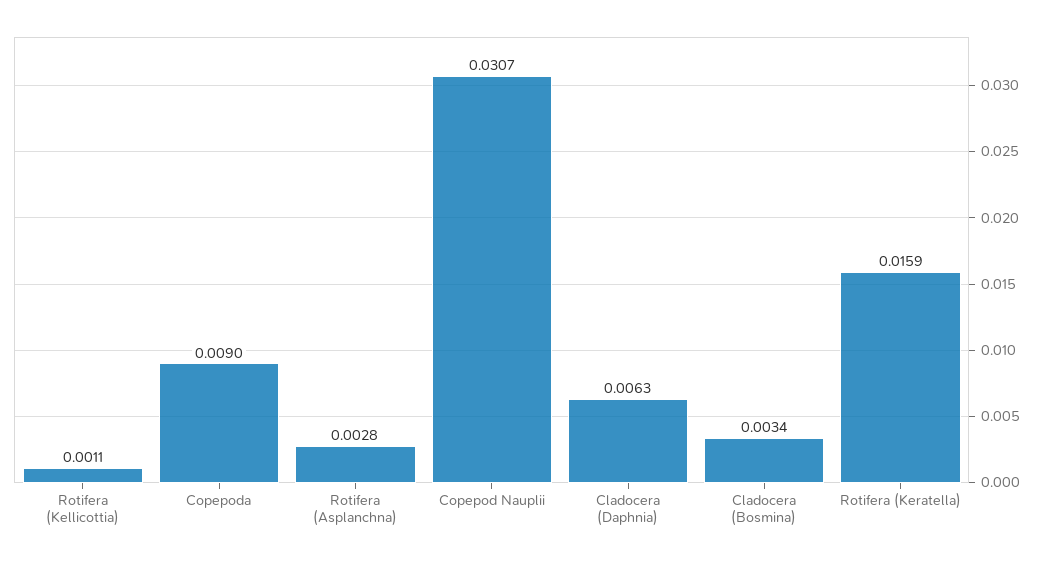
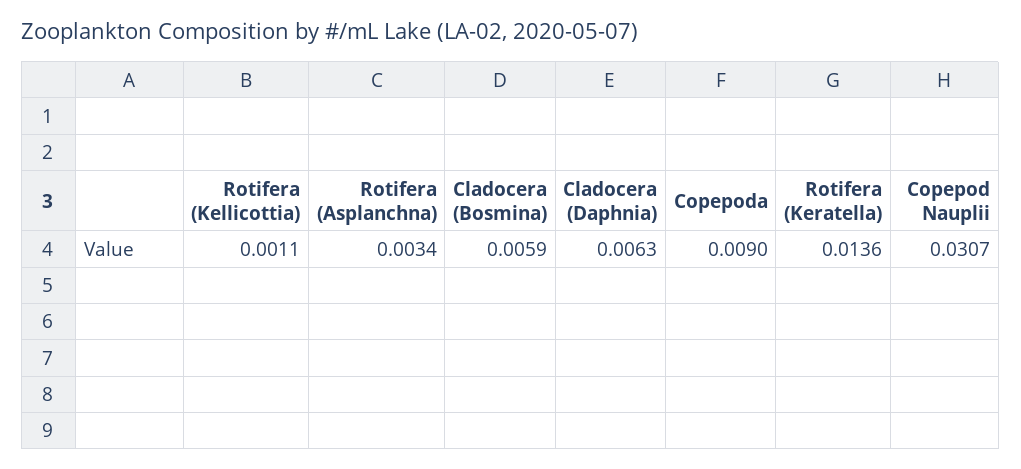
Rotifera (Asplanchna): 0.0028 -> 0.0034
Cladocera (Bosmina): 0.0034 -> 0.0059
Rotifera (Keratella): 0.0159 -> 0.0136

